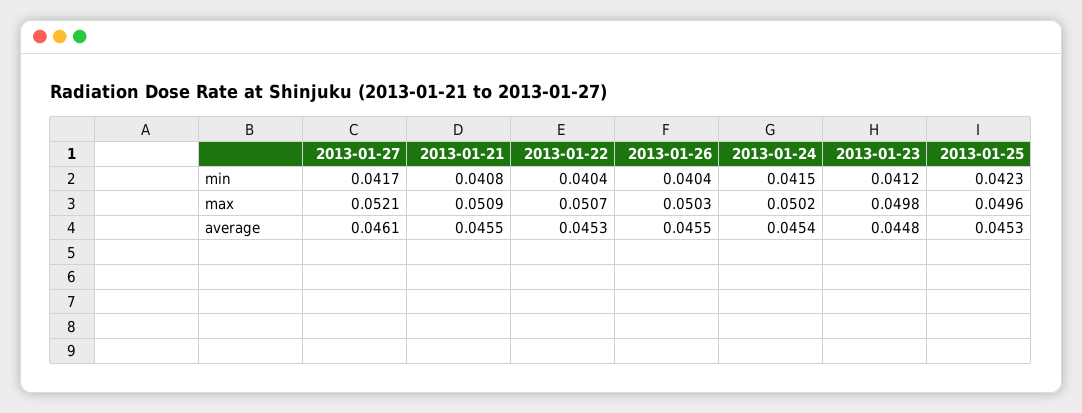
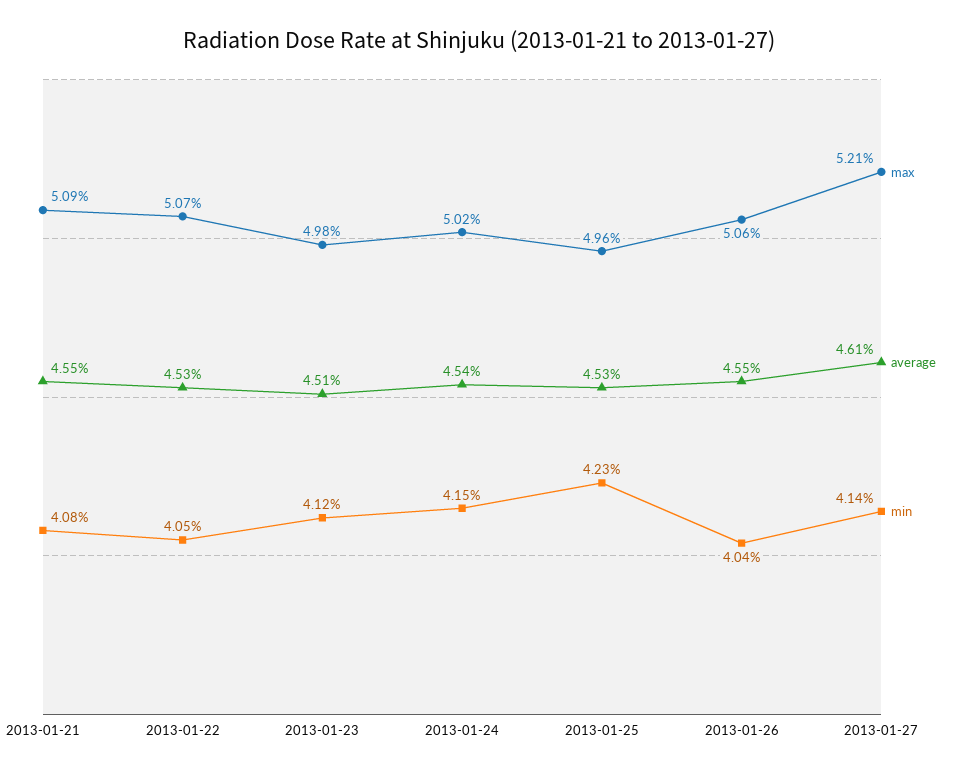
min, 2013-01-27: 0.0417 -> 0.0414
min, 2013-01-22: 0.0404 -> 0.0405
max, 2013-01-26: 0.0503 -> 0.0506
average, 2013-01-23: 0.0448 -> 0.0451

